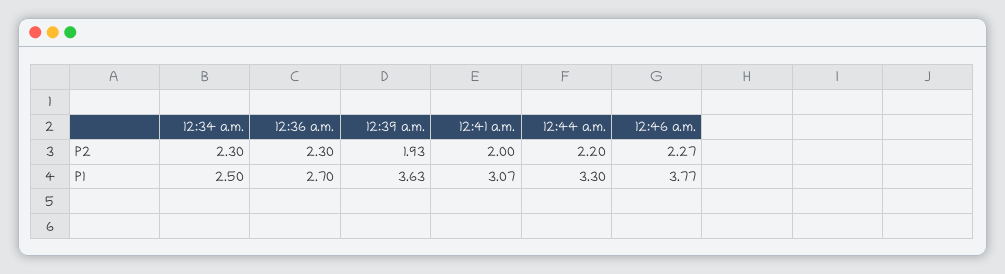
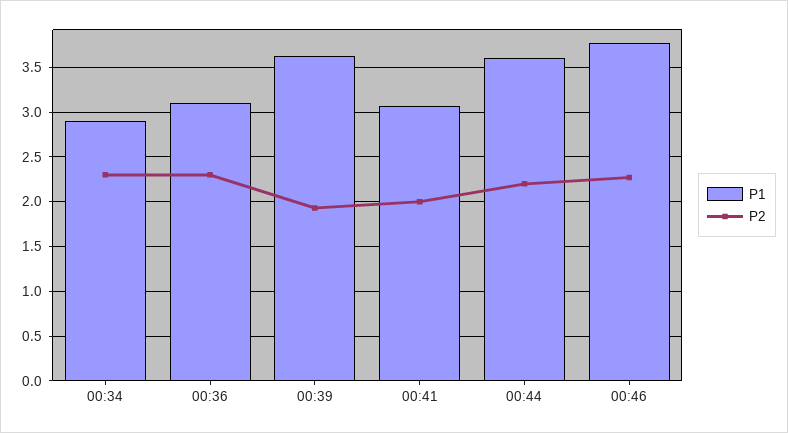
P1, 12:34 a.m.: 2.5 -> 2.9
P1, 12:36 a.m.: 2.7 -> 3.1
P1, 12:44 a.m.: 3.3 -> 3.6

